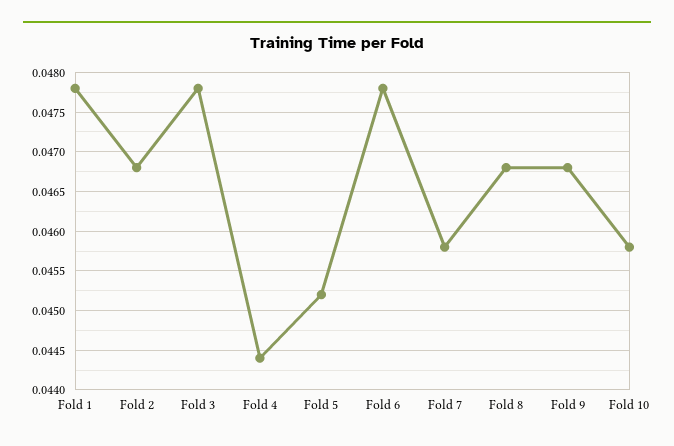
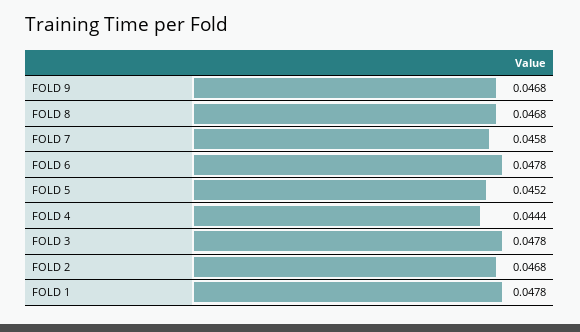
Fold 10: 0.0458 -> none

